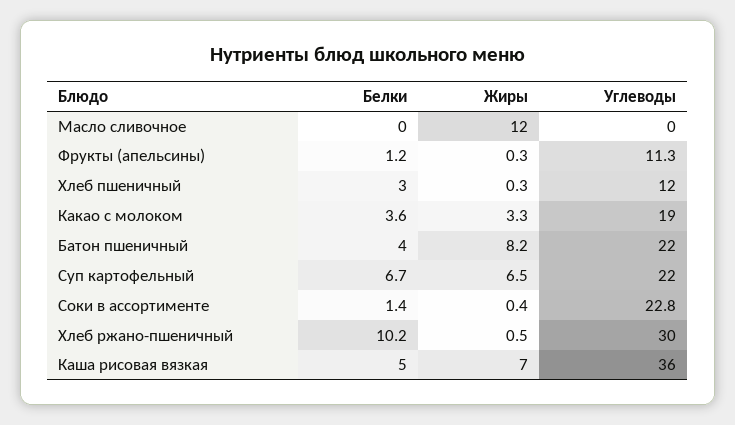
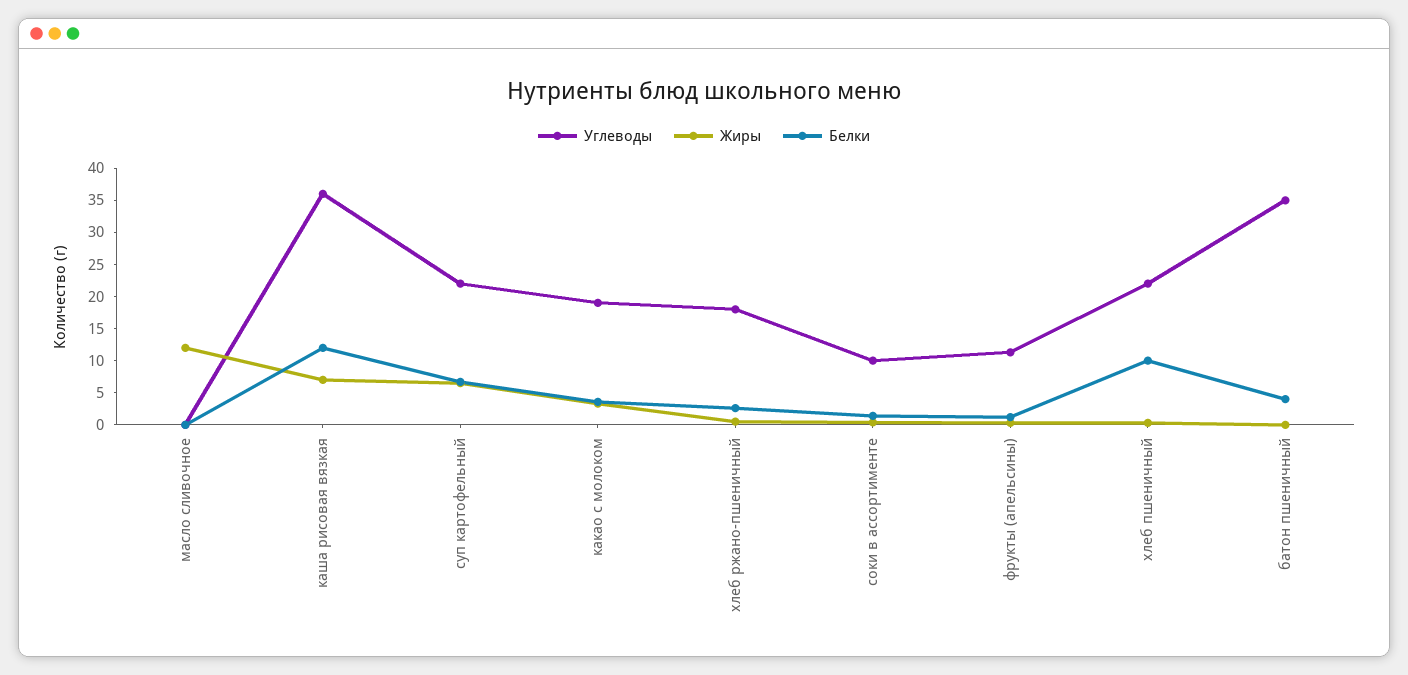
Белки, Хлеб пшеничный: 3 -> 10
Углеводы, Хлеб пшеничный: 12 -> 22.5
Жиры, Батон пшеничный: 8.2 -> 0
Углеводы, Батон пшеничный: 22 -> 35
Углеводы, Соки в ассортименте: 22.8 -> 10
Белки, Хлеб ржано-пшеничный: 10.2 -> 2.5
Углеводы, Хлеб ржано-пшеничный: 30 -> 17.5
Белки, Каша рисовая вязкая: 5 -> 12.5

